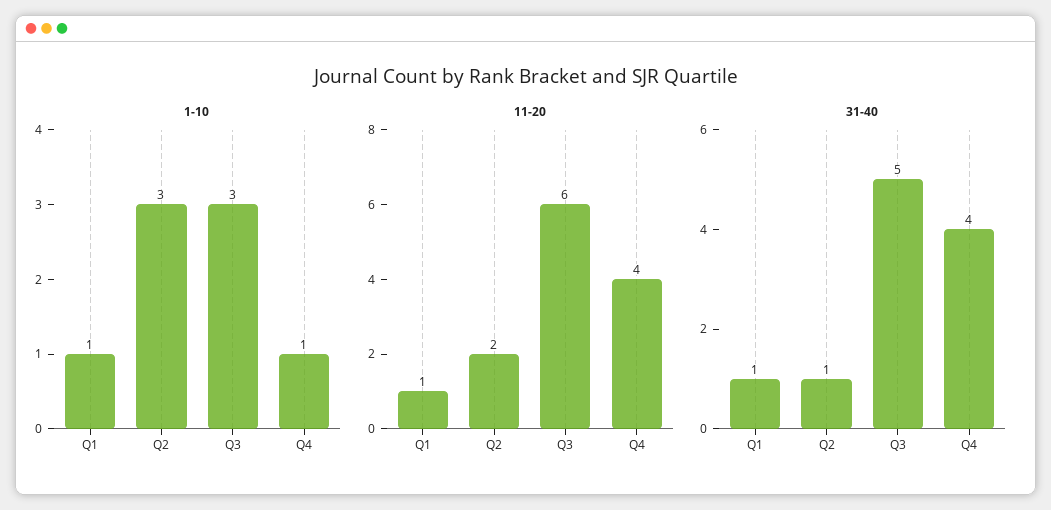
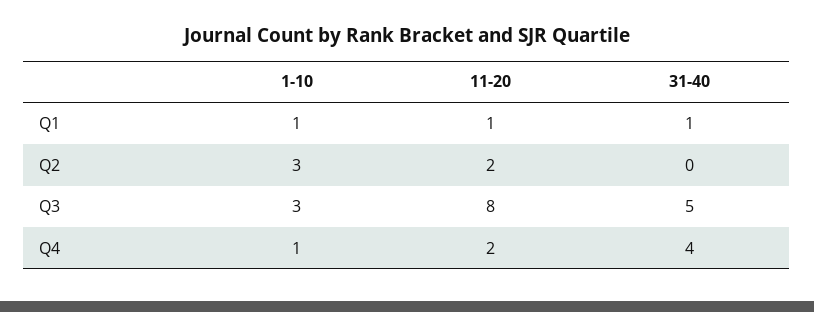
11-20, Q3: 6 -> 8
11-20, Q4: 4 -> 2
31-40, Q2: 1 -> 0

